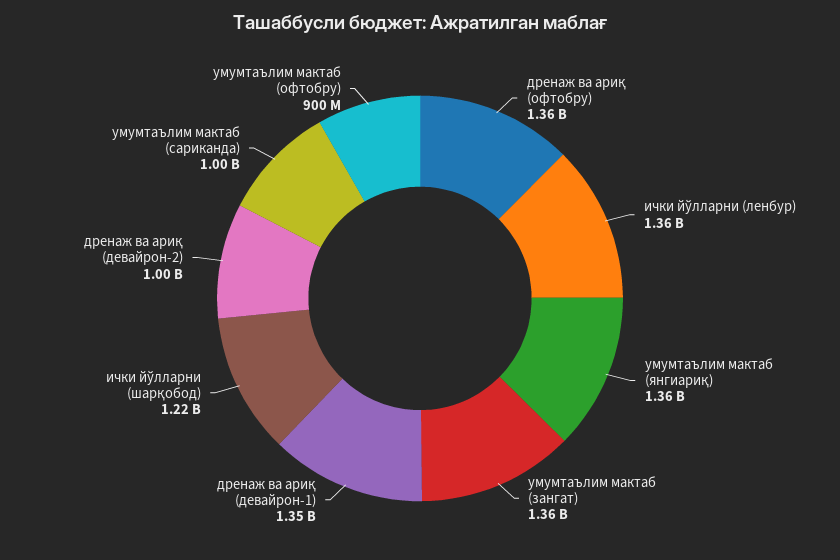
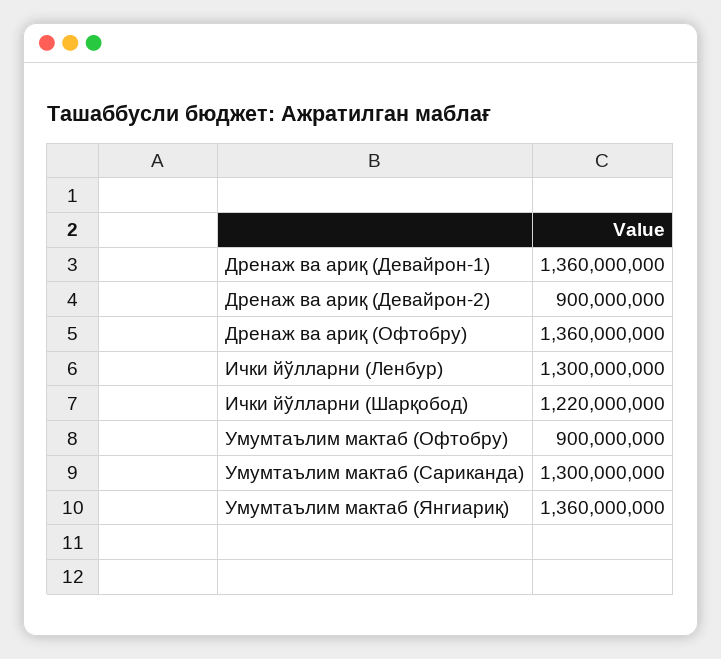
ички йўлларни (ленбур): 1360000000 -> 1300000000
умумтаълим мактаб (зангат): 1360000000 -> none
дренаж ва ариқ (девайрон-1): 1350000000 -> 1360000000
дренаж ва ариқ (девайрон-2): 1000000000 -> 900000000
умумтаълим мактаб (сариканда): 1000000000 -> 1300000000

